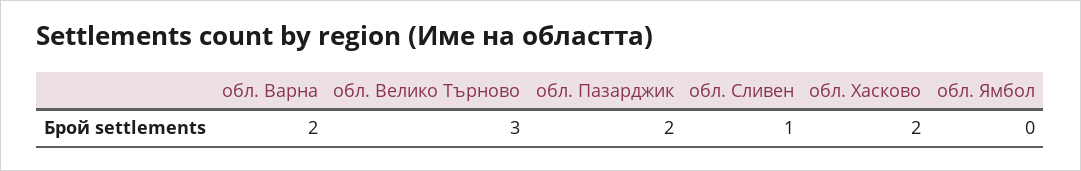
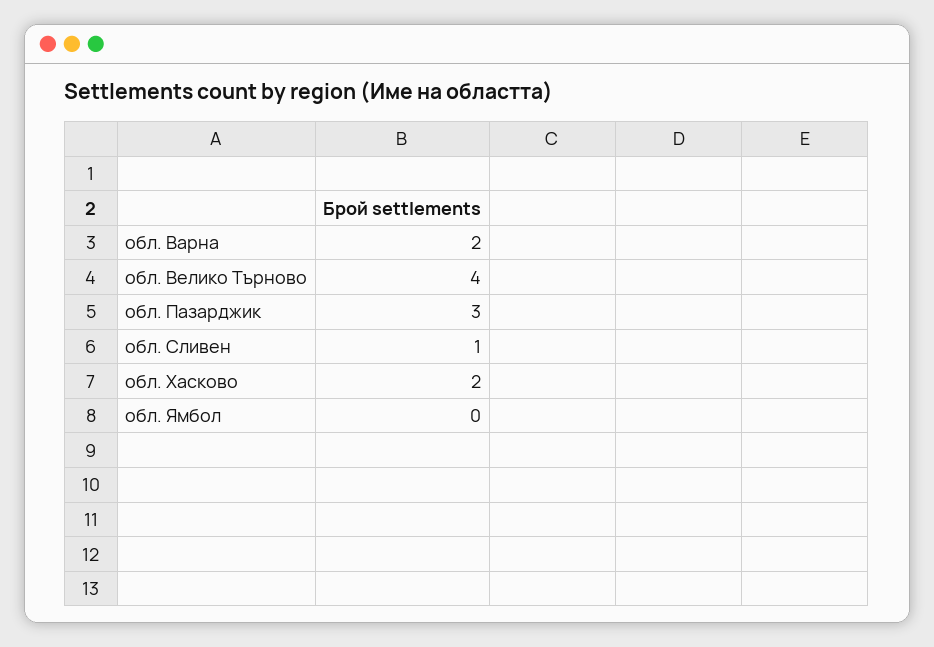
обл. Велико Търново: 3 -> 4
обл. Пазарджик: 2 -> 3

